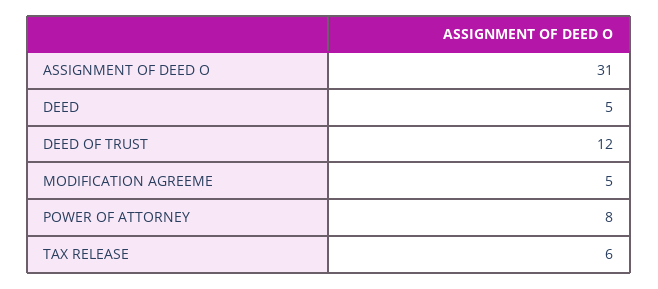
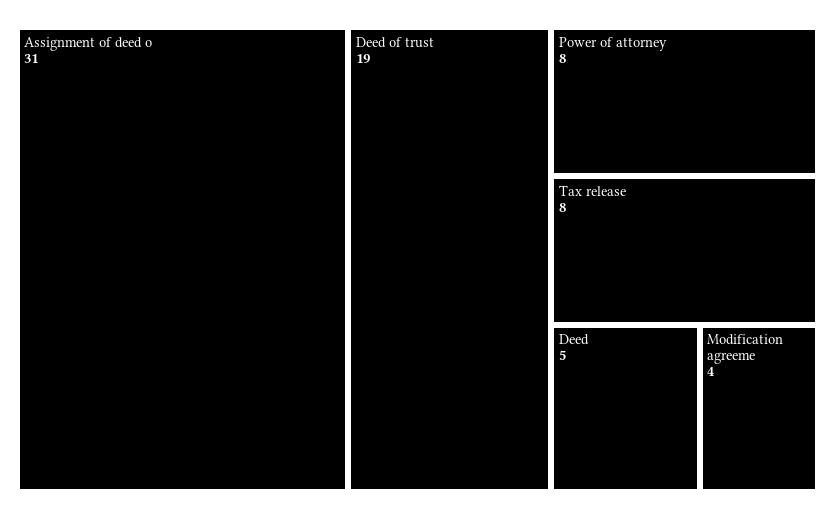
DEED OF TRUST: 12 -> 19
MODIFICATION AGREEME: 5 -> 4
TAX RELEASE: 6 -> 8

